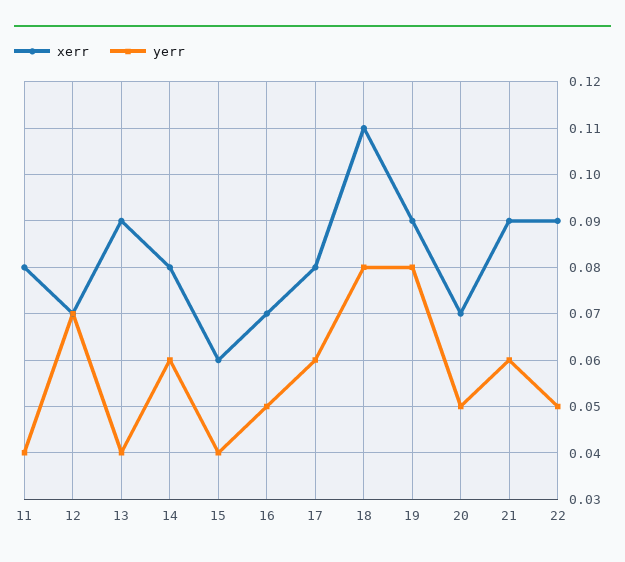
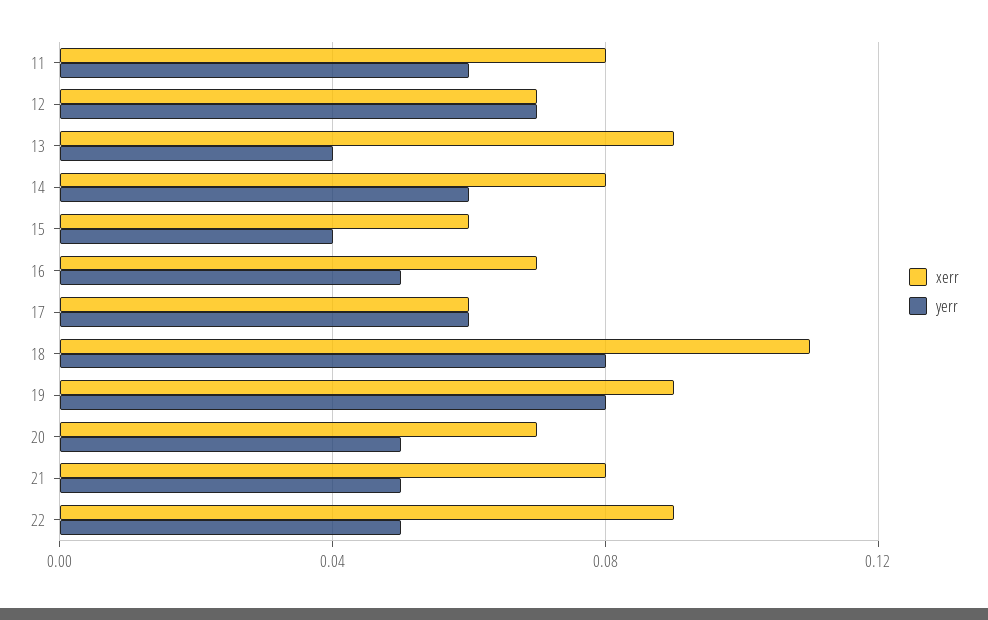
yerr, 11: 0.04 -> 0.06
xerr, 17: 0.08 -> 0.06
xerr, 21: 0.09 -> 0.08
yerr, 21: 0.06 -> 0.05

